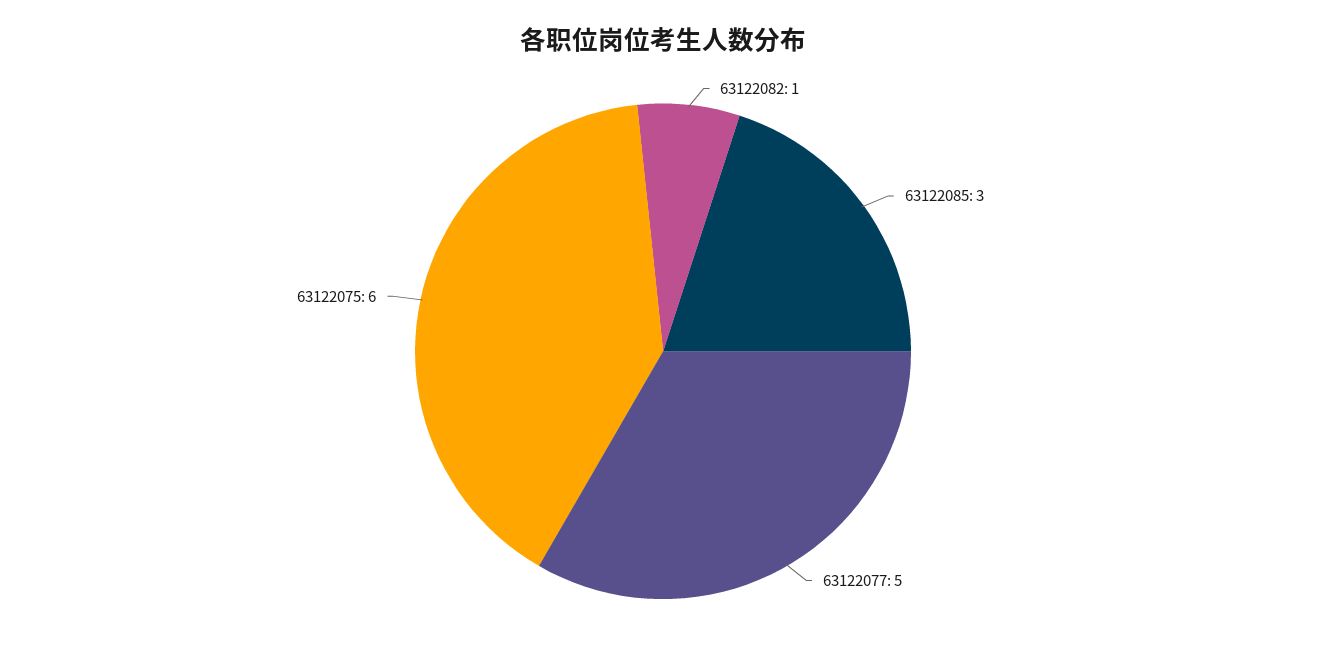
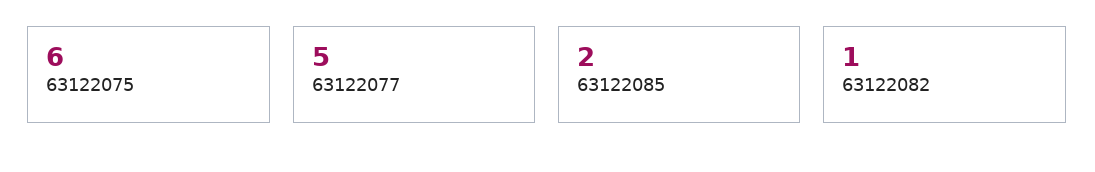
63122085: 3 -> 2

